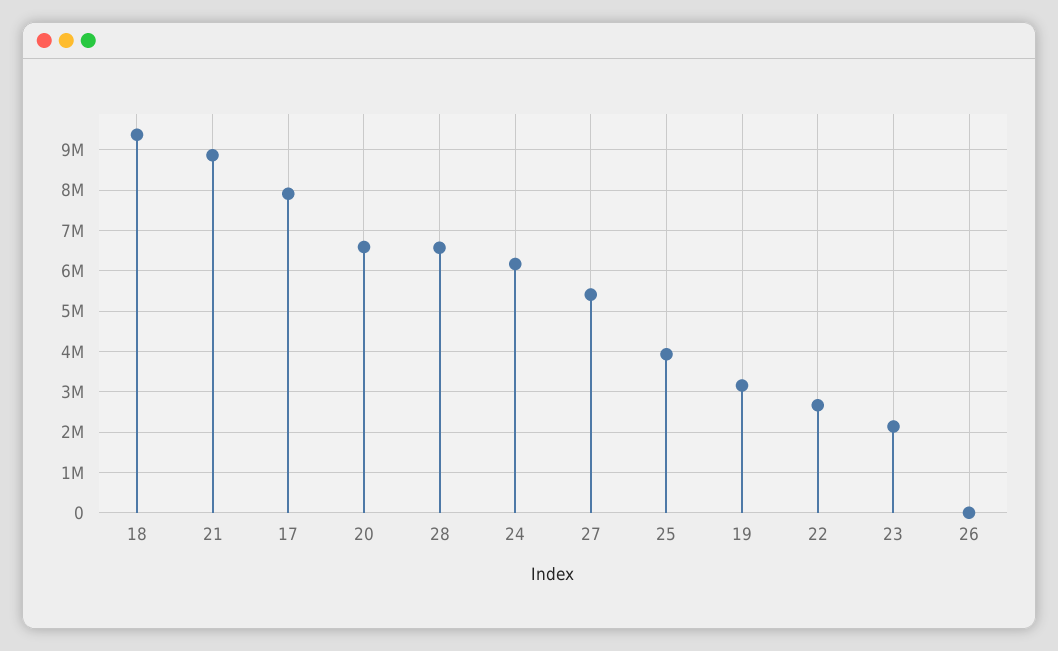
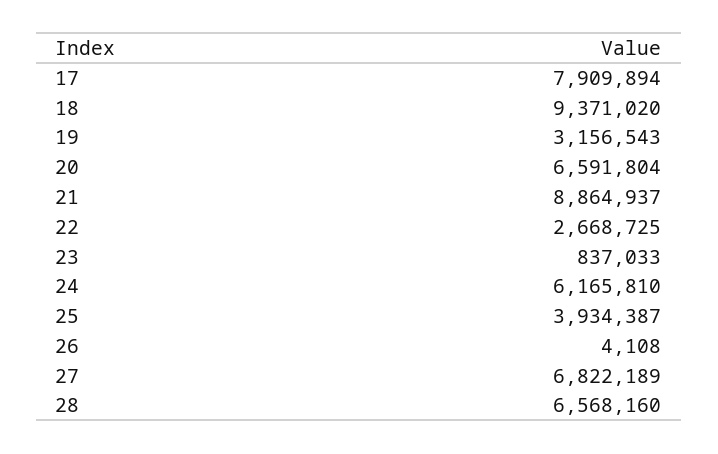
27: 5400000 -> 6822189
23: 2200000 -> 837033

